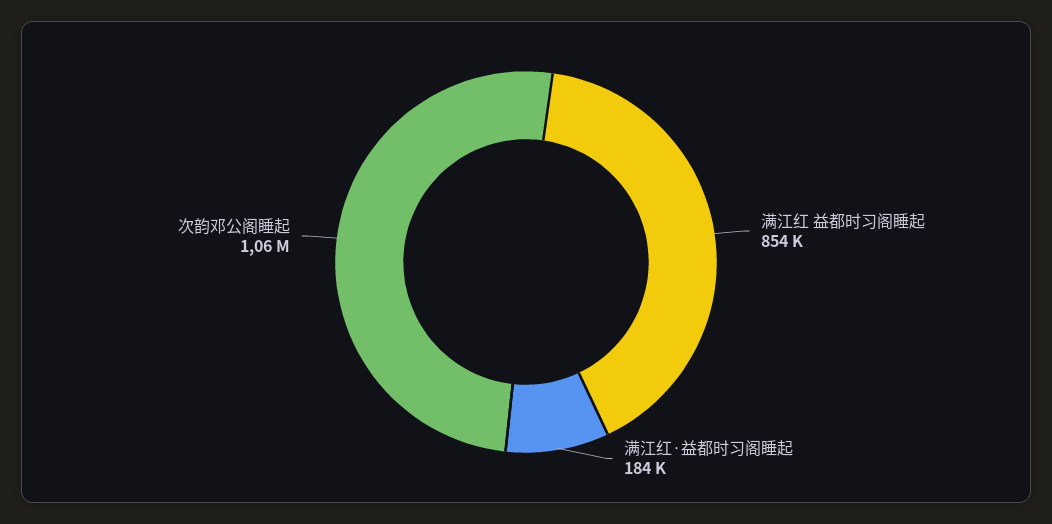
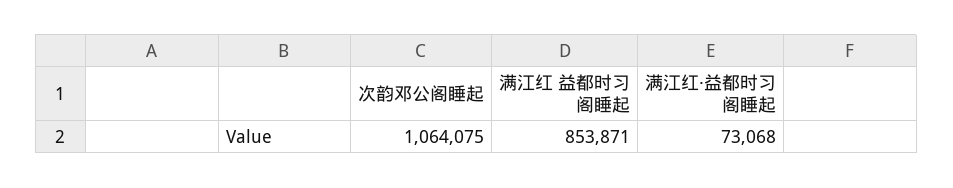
满江红·益都时习阁睡起: 184000 -> 73068

